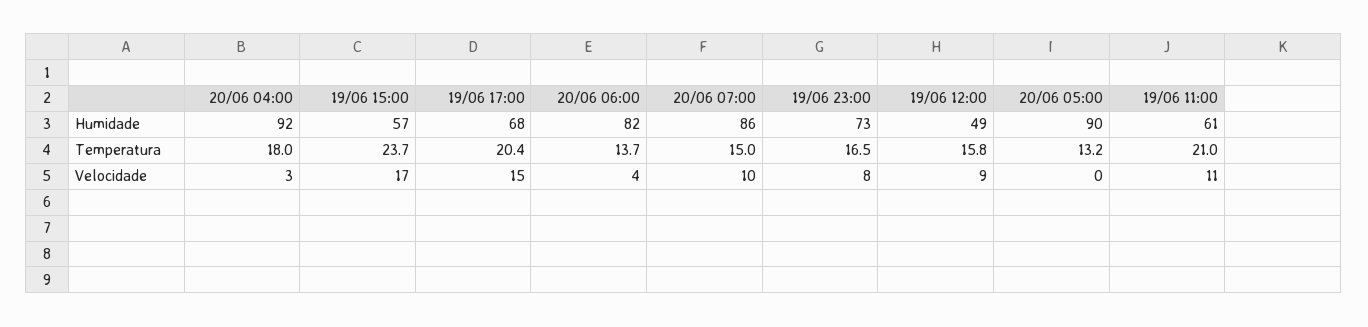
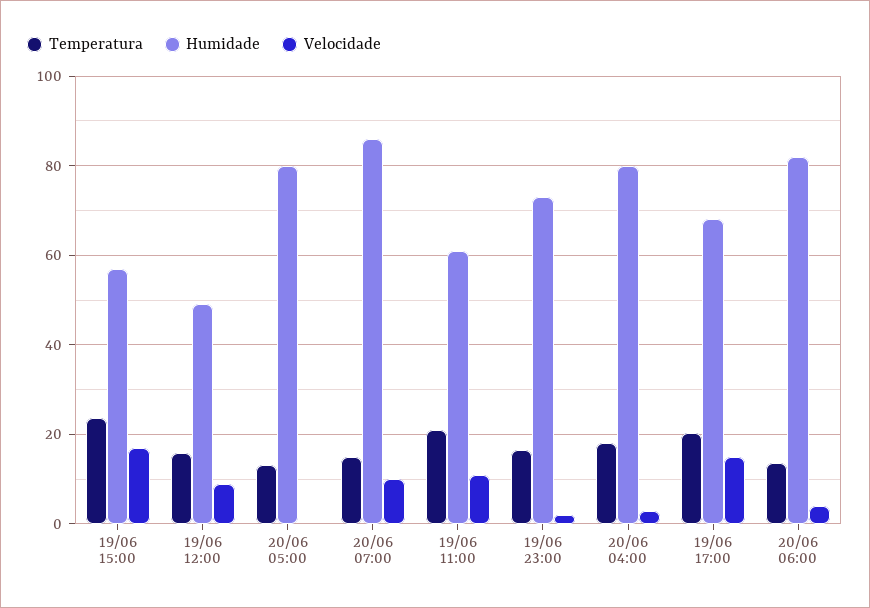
Humidade, 20/06 04:00: 92 -> 80
Humidade, 20/06 05:00: 90 -> 80
Velocidade, 19/06 23:00: 8 -> 2

